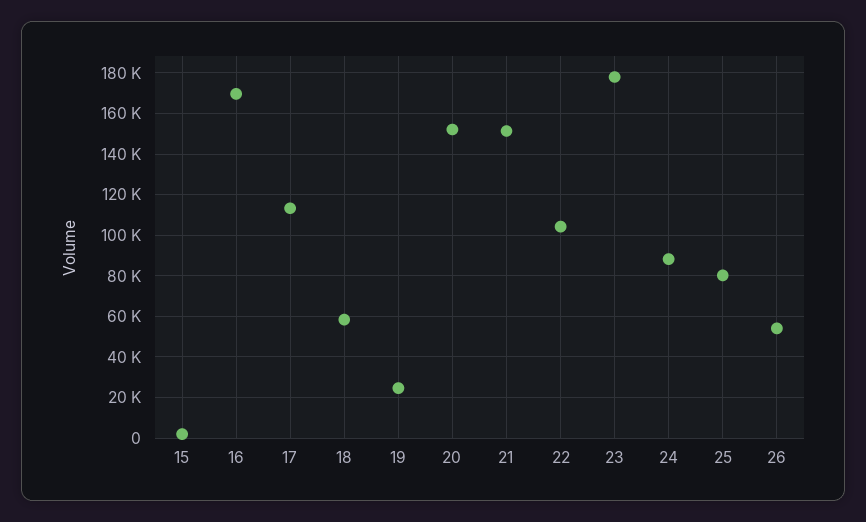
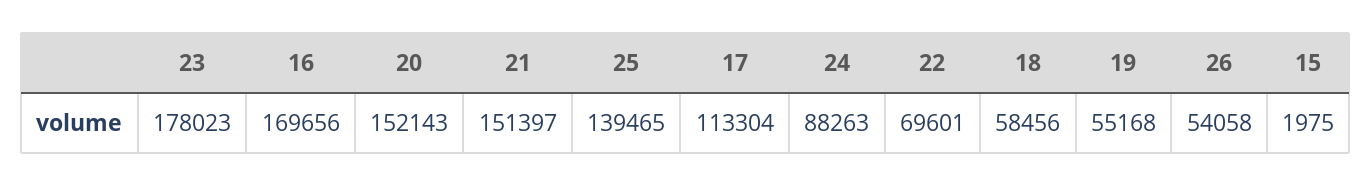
19: 25000 -> 55168
22: 105000 -> 69601
25: 80000 -> 139465

